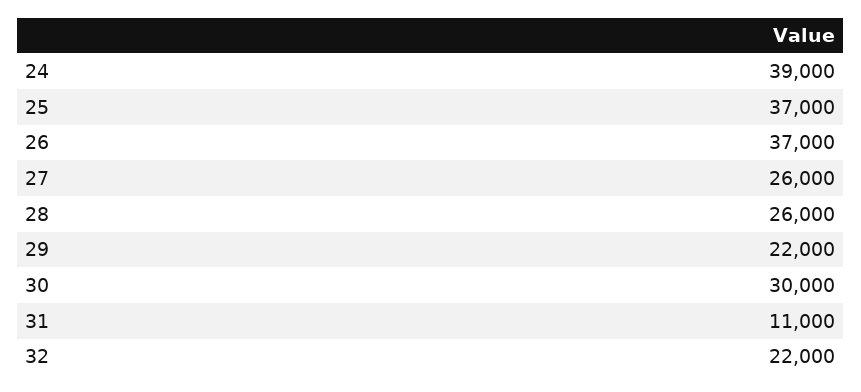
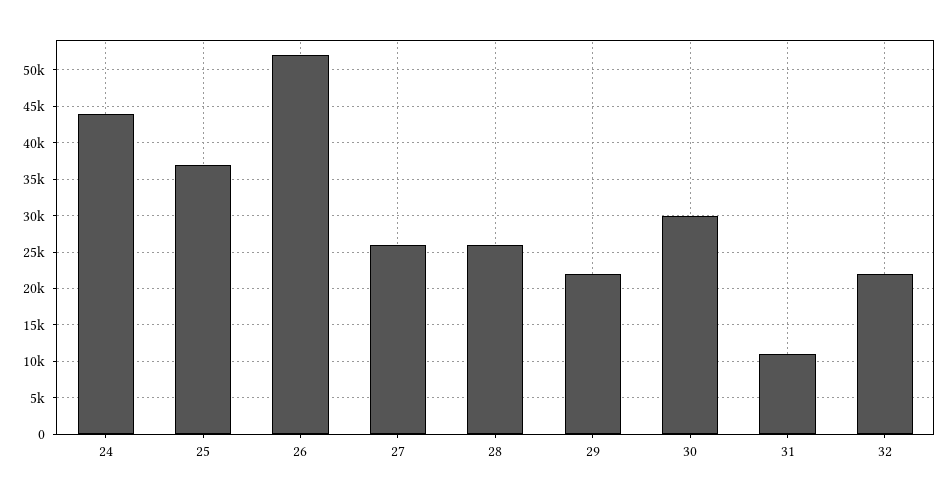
24: 39000 -> 44000
26: 37000 -> 52000

